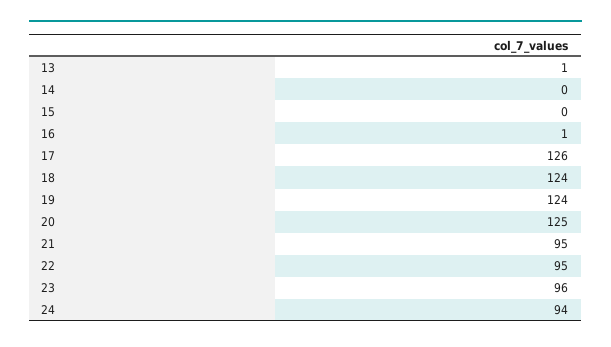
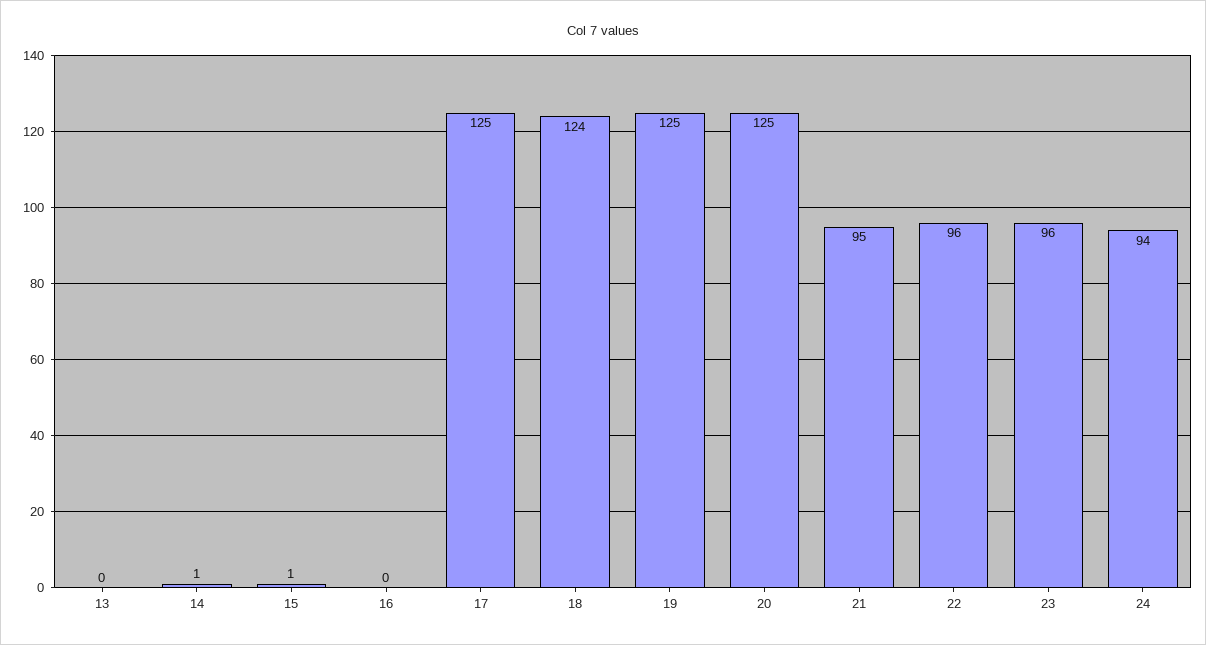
13: 1 -> 0
14: 0 -> 1
15: 0 -> 1
16: 1 -> 0
17: 126 -> 125
19: 124 -> 125
22: 95 -> 96

